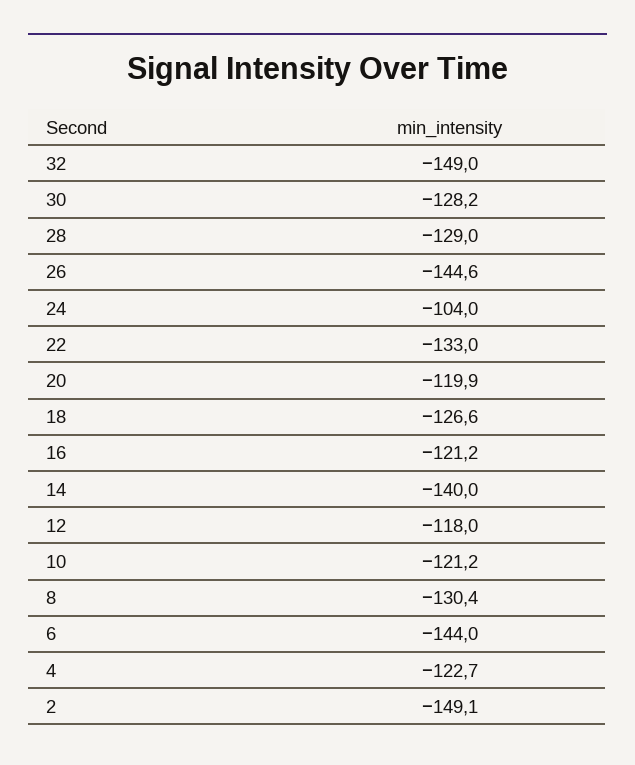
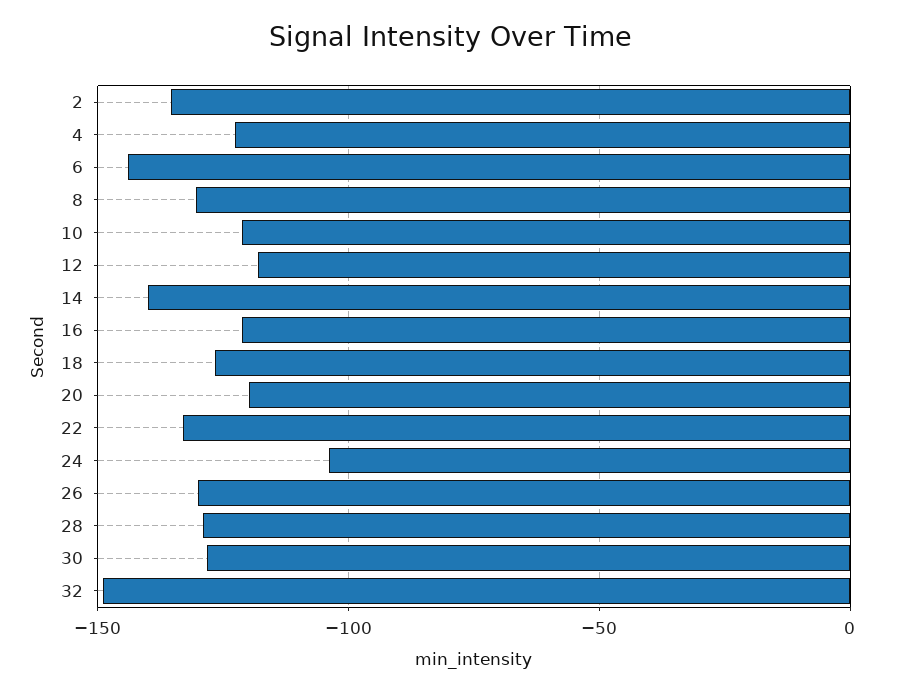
26: -144.6 -> -130
2: -149.1 -> -135

